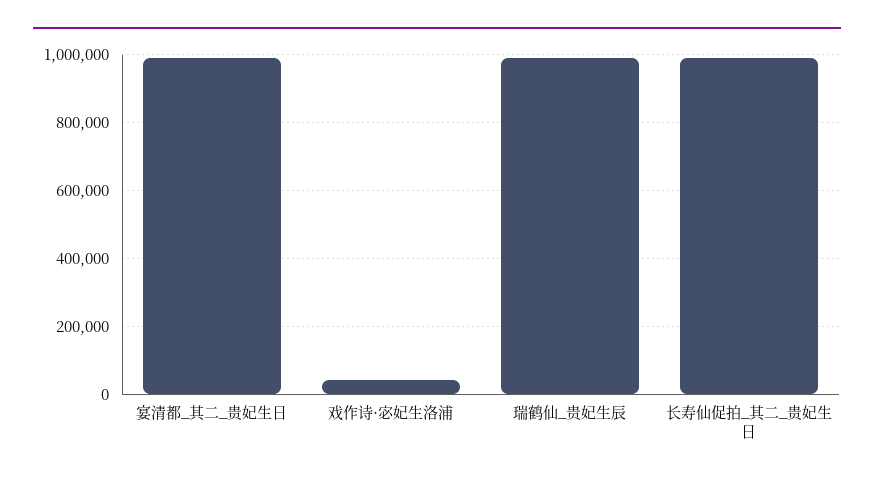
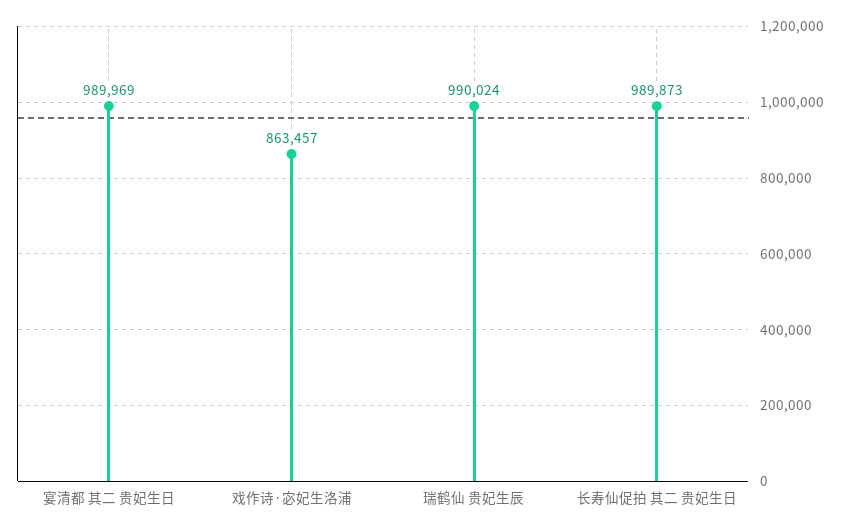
戏作诗·宓妃生洛浦: 40000 -> 863457

